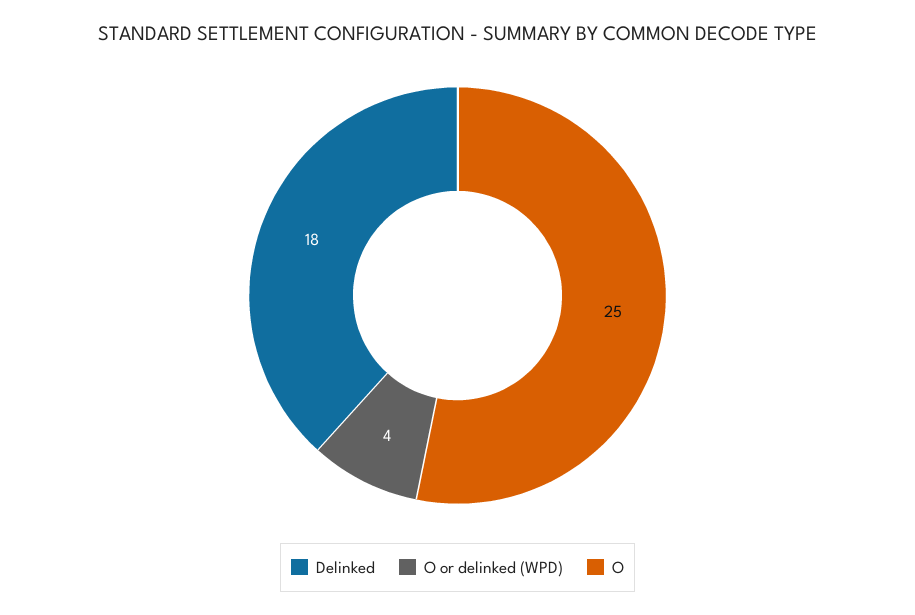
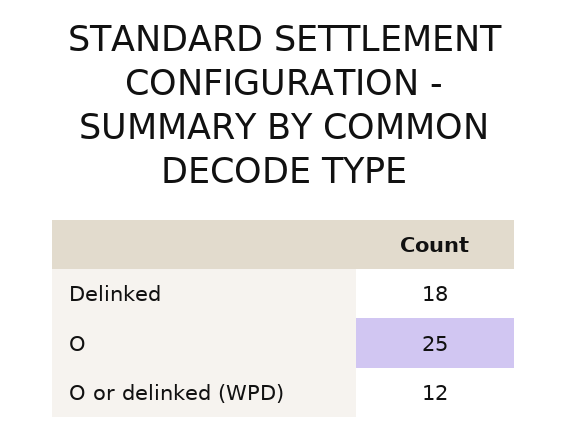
O or delinked (WPD): 4 -> 12

